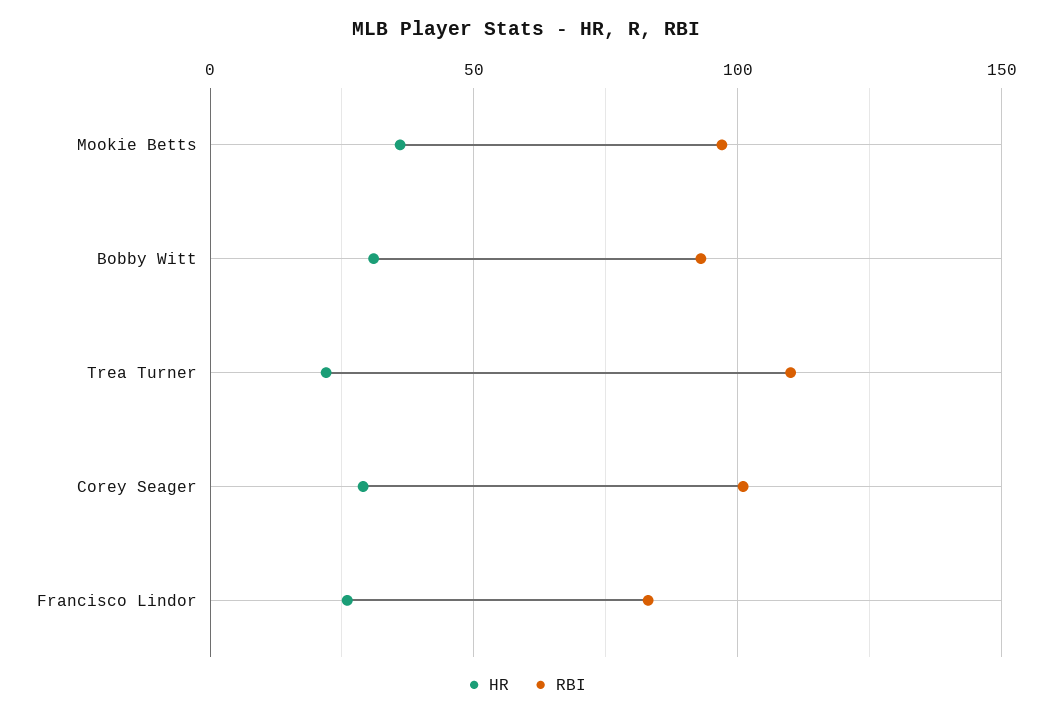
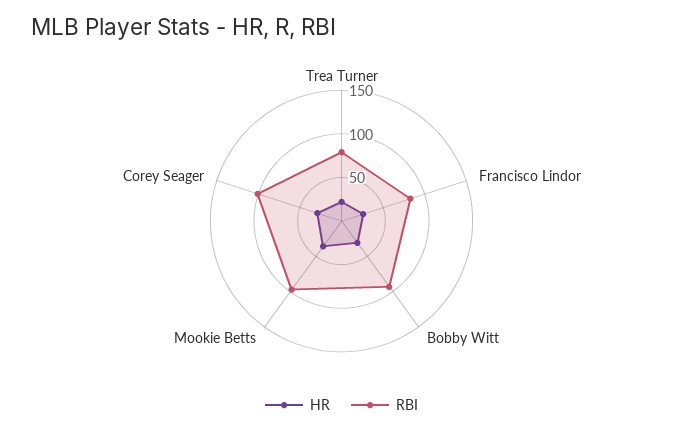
RBI, Trea Turner: 110 -> 80

